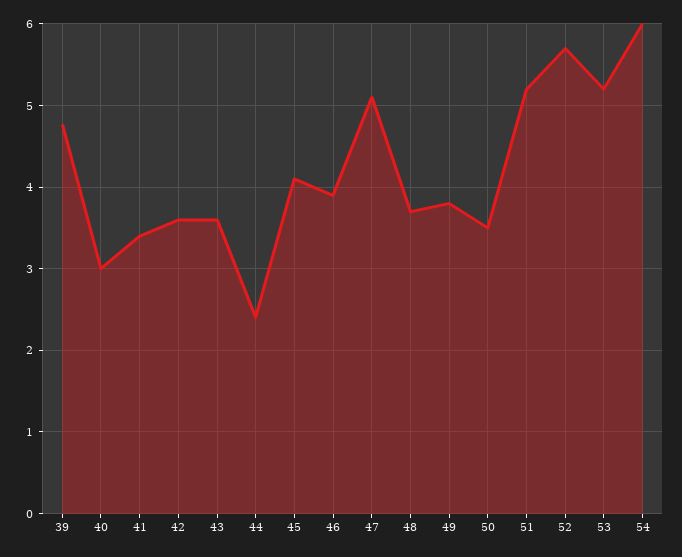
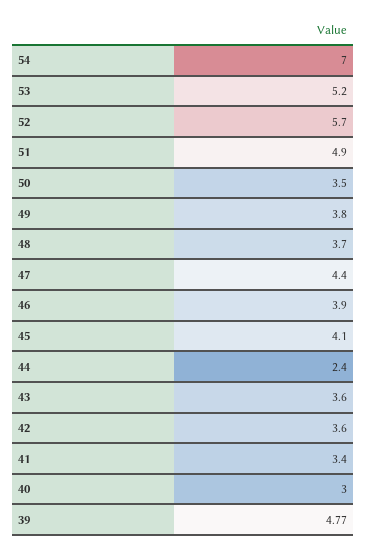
47: 5.1 -> 4.4
51: 5.2 -> 4.9
54: 6 -> 7

